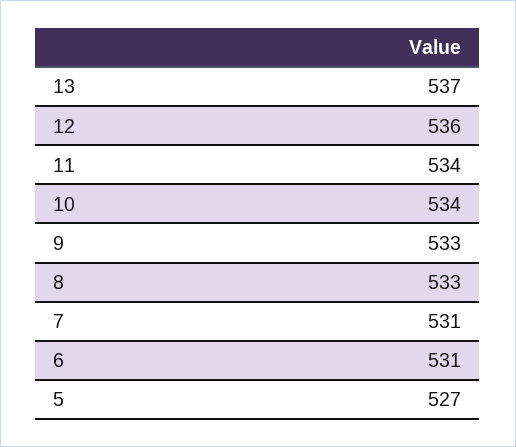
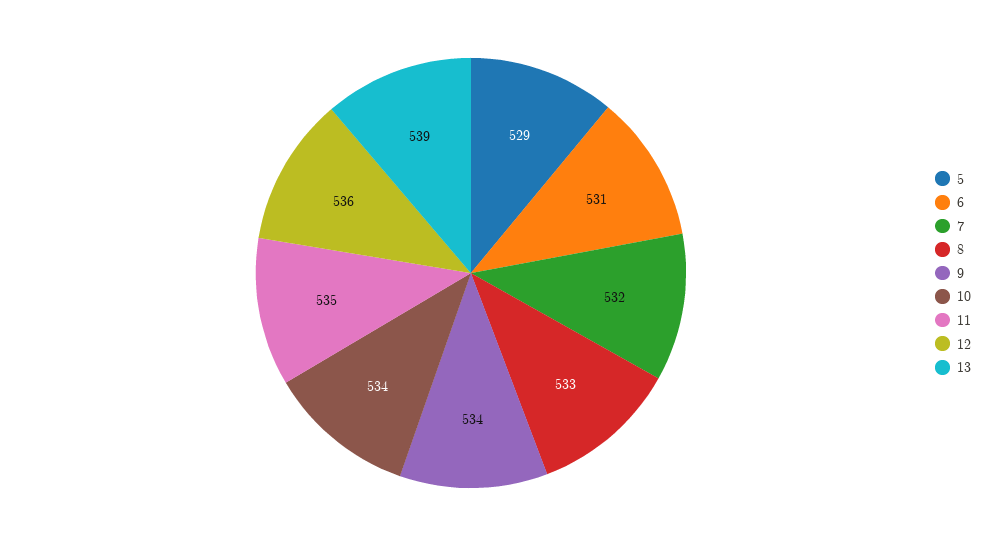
13: 537 -> 539
11: 534 -> 535
9: 533 -> 534
7: 531 -> 532
5: 527 -> 529

